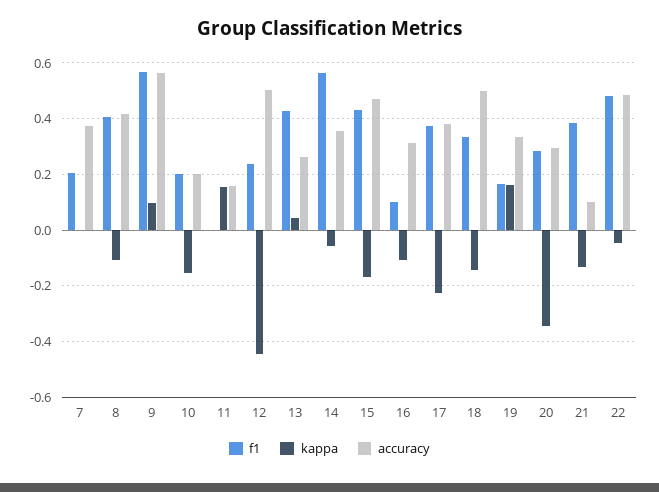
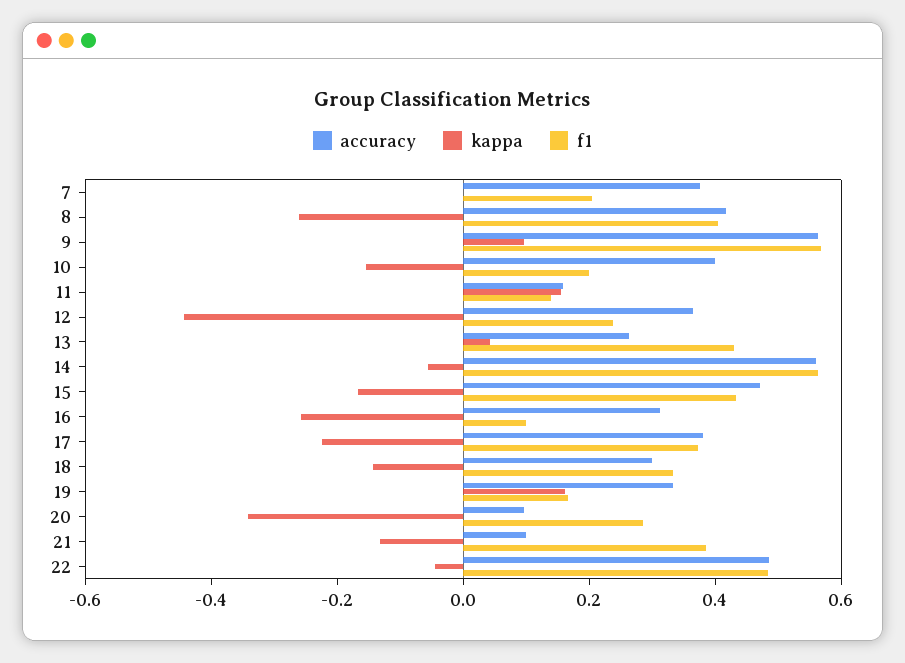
kappa, 8: -0.1 -> -0.25
accuracy, 10: 0.2 -> 0.4
f1, 11: 0 -> 0.15
accuracy, 12: 0.5 -> 0.35
accuracy, 14: 0.35 -> 0.55
kappa, 16: -0.1 -> -0.25
accuracy, 18: 0.5 -> 0.3
accuracy, 20: 0.3 -> 0.1

